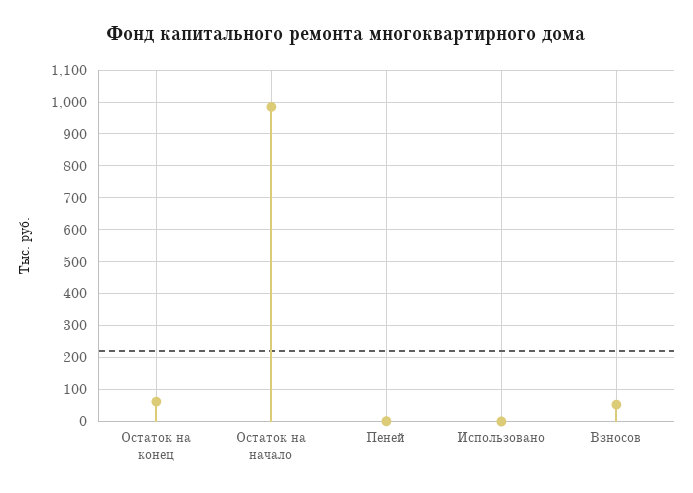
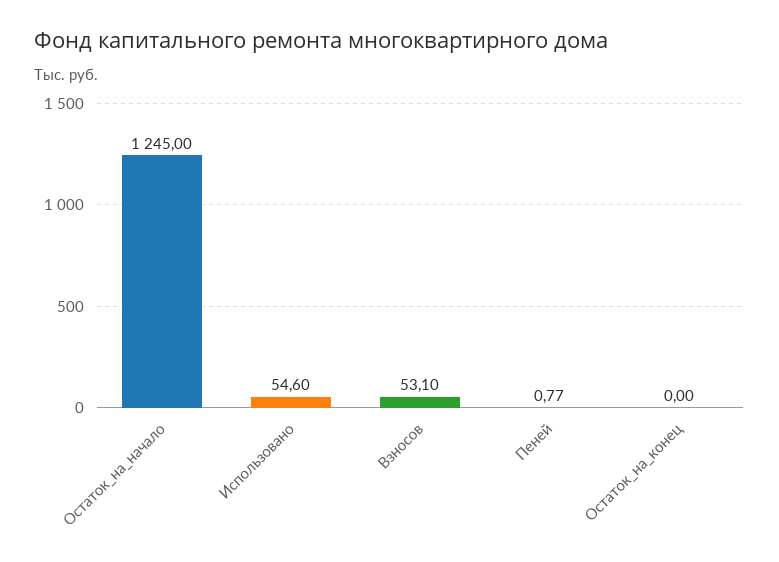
Остаток на конец: 60 -> 0
Остаток на начало: 980 -> 1245
Использовано: 0 -> 54.6

